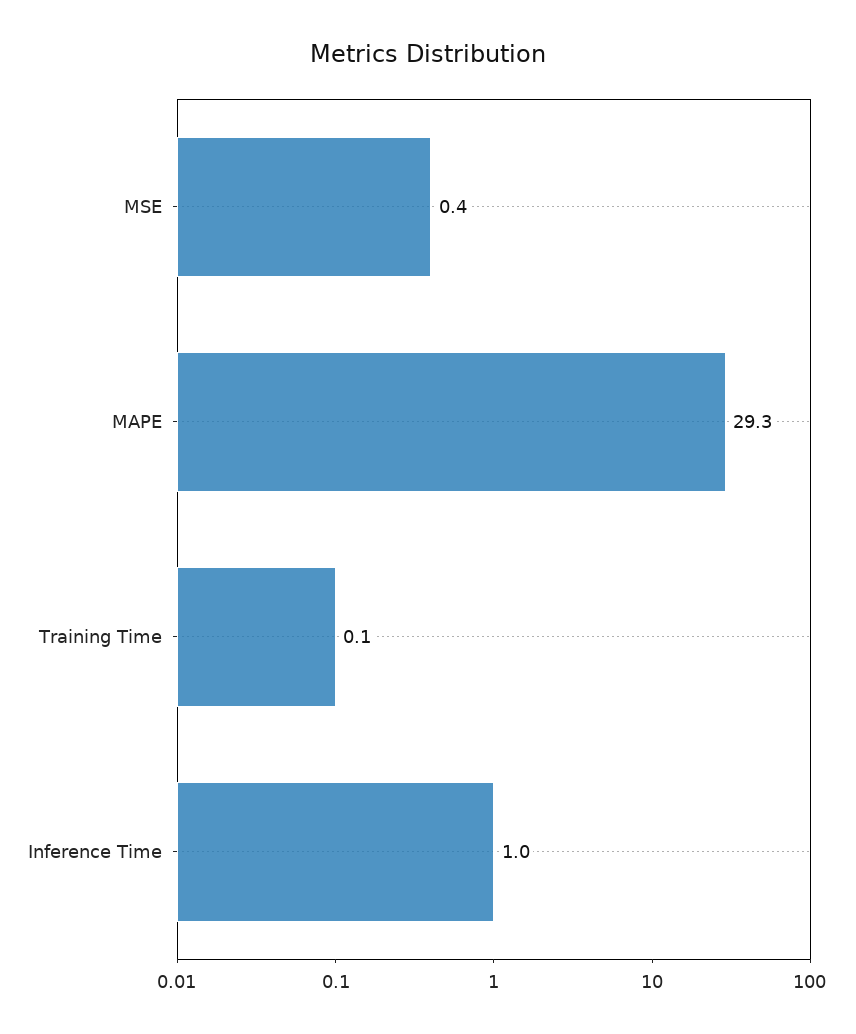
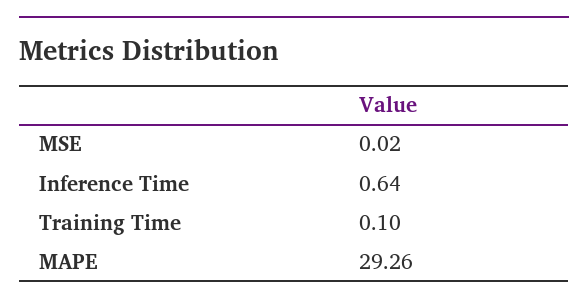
MSE: 0.4 -> 0.02
Inference Time: 1 -> 0.64

